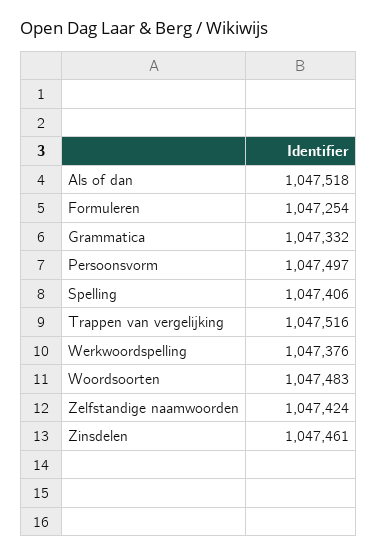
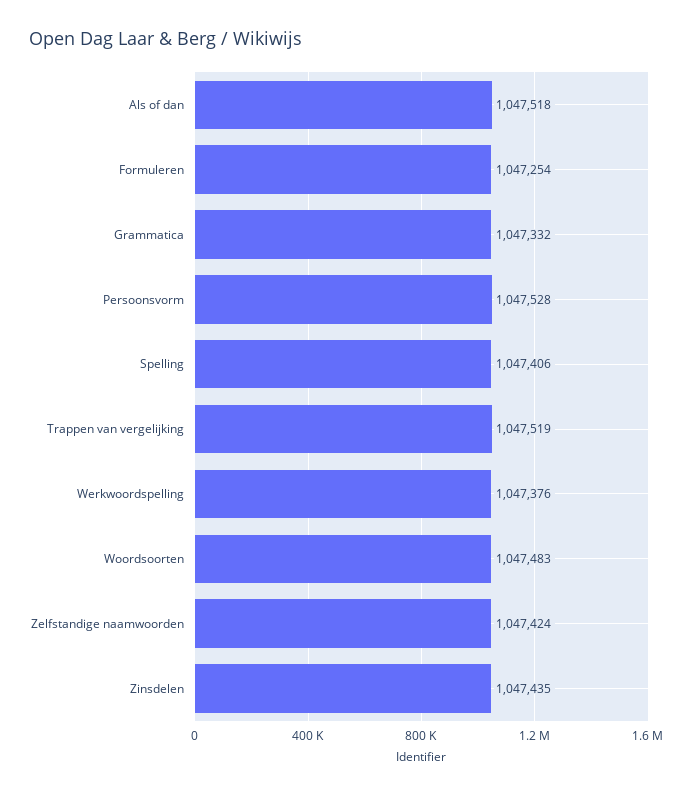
Persoonsvorm: 1047497 -> 1047528
Trappen van vergelijking: 1047516 -> 1047519
Zinsdelen: 1047461 -> 1047435

